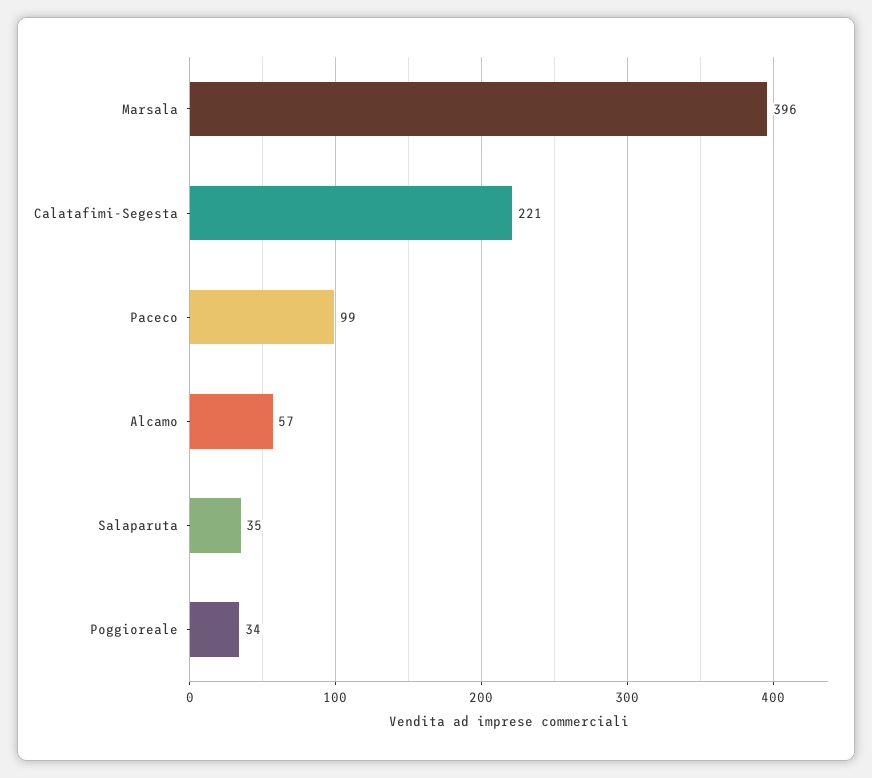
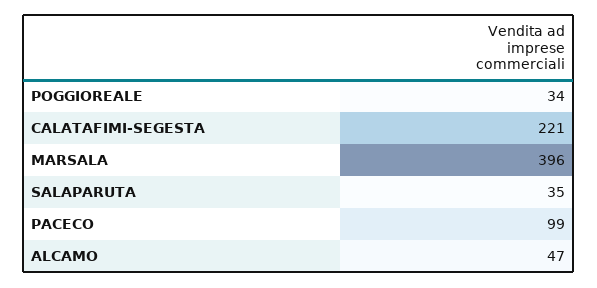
Alcamo: 57 -> 47

